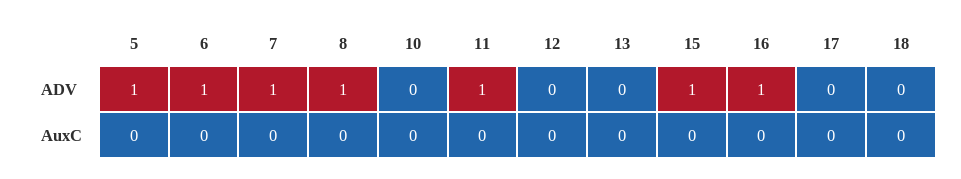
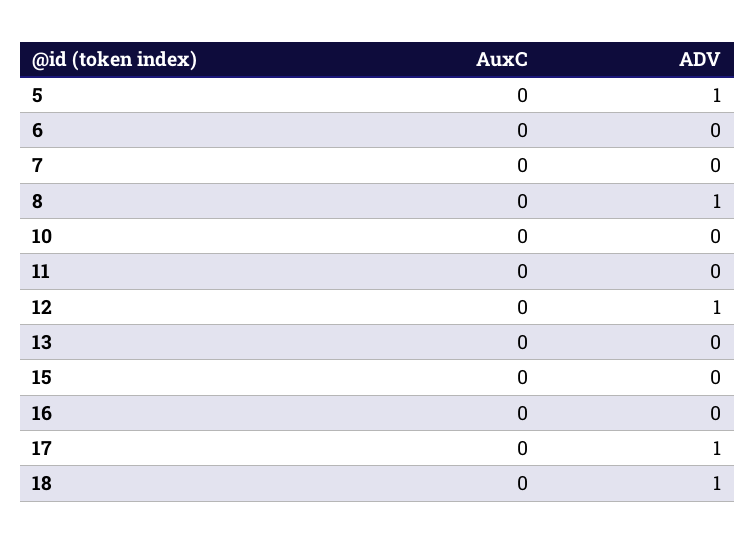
6, ADV: 1 -> 0
7, ADV: 1 -> 0
11, ADV: 1 -> 0
12, ADV: 0 -> 1
15, ADV: 1 -> 0
16, ADV: 1 -> 0
17, ADV: 0 -> 1
18, ADV: 0 -> 1

